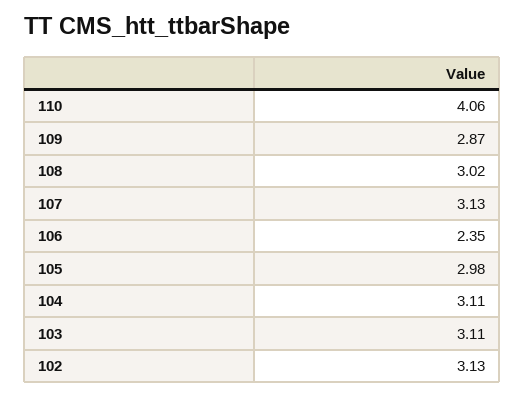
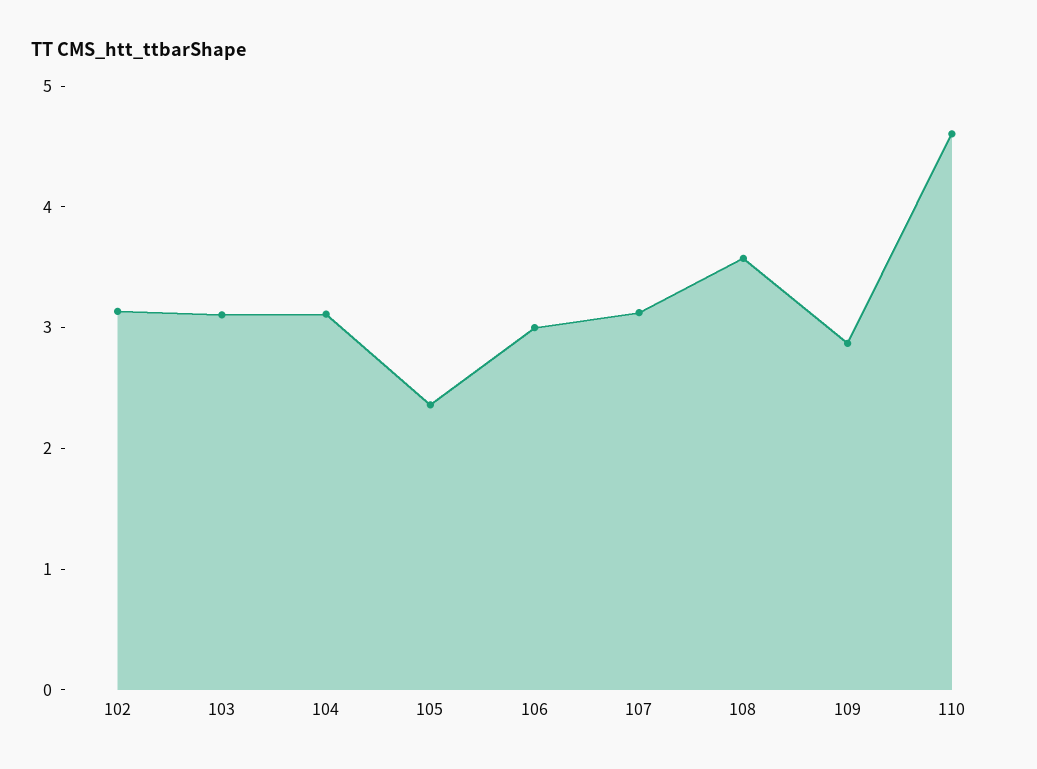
110: 4.06 -> 4.6
108: 3.02 -> 3.6
106: 2.35 -> 3
105: 2.98 -> 2.4

